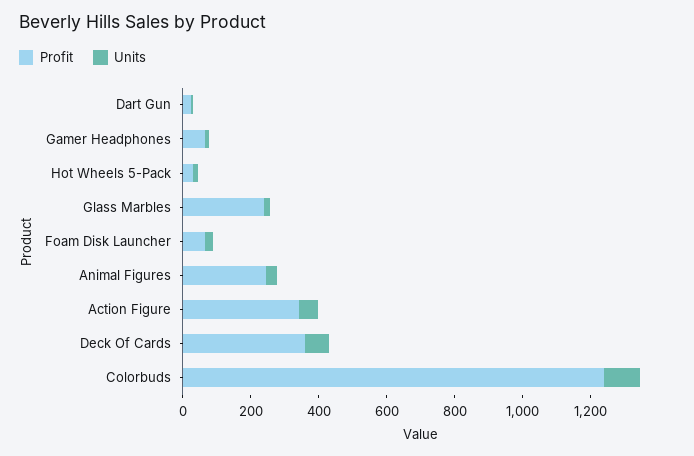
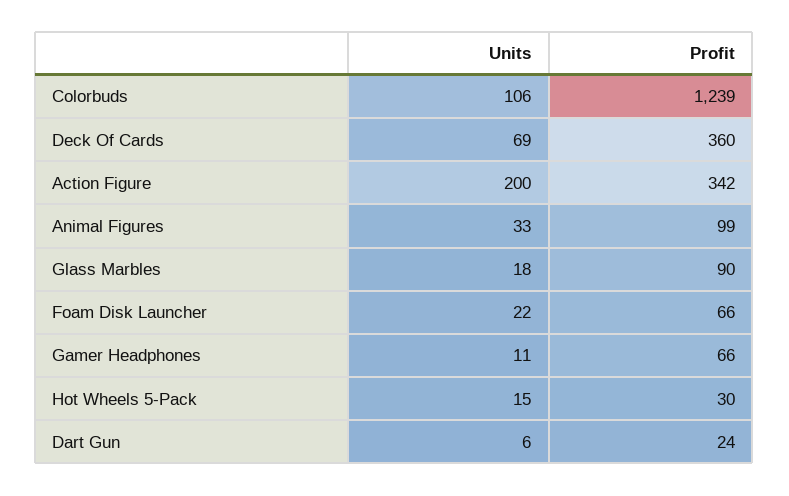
Profit, Glass Marbles: 250 -> 90
Profit, Animal Figures: 250 -> 99
Units, Action Figure: 50 -> 200

